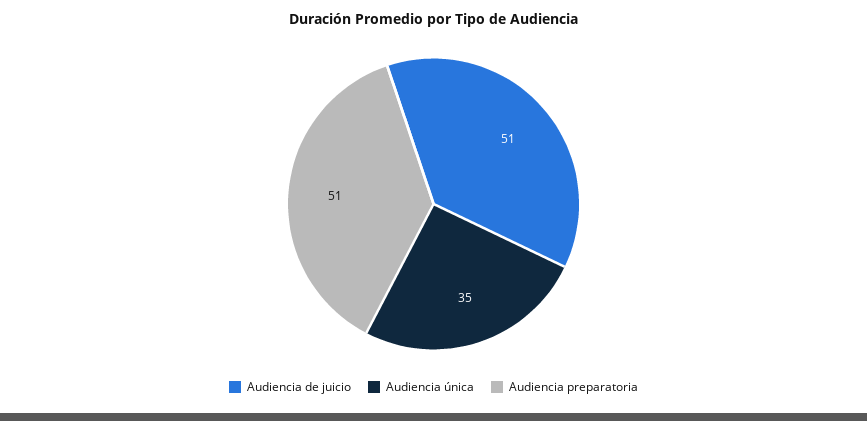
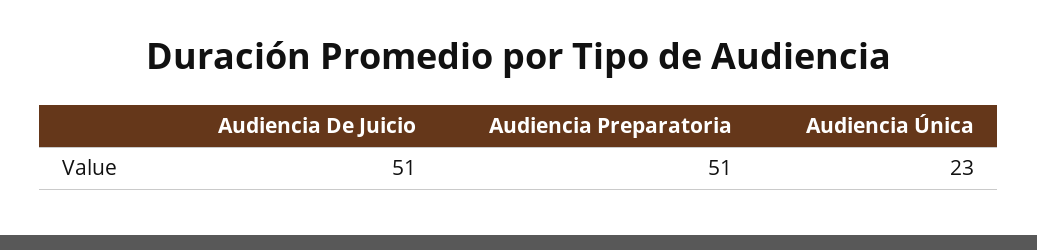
Audiencia única: 35 -> 23

